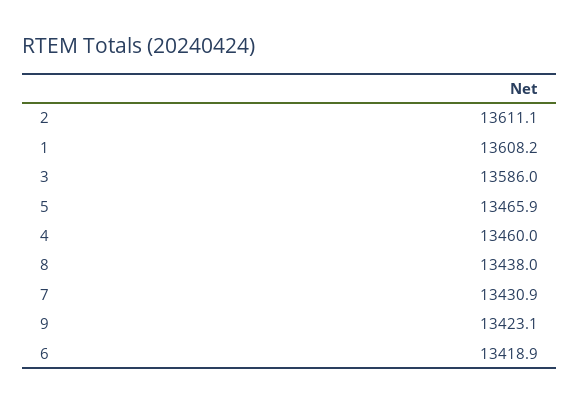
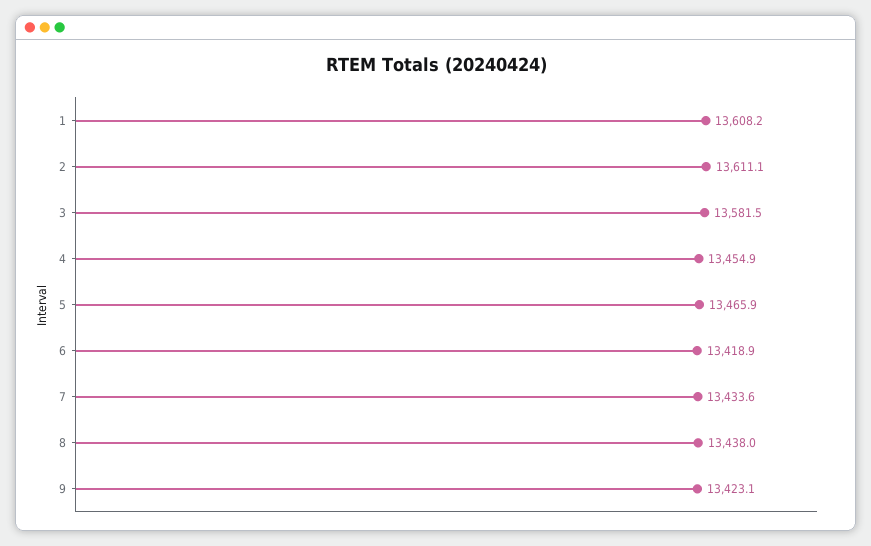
3: 13586 -> 13581.5
4: 13460 -> 13454.9
7: 13430.9 -> 13433.6

